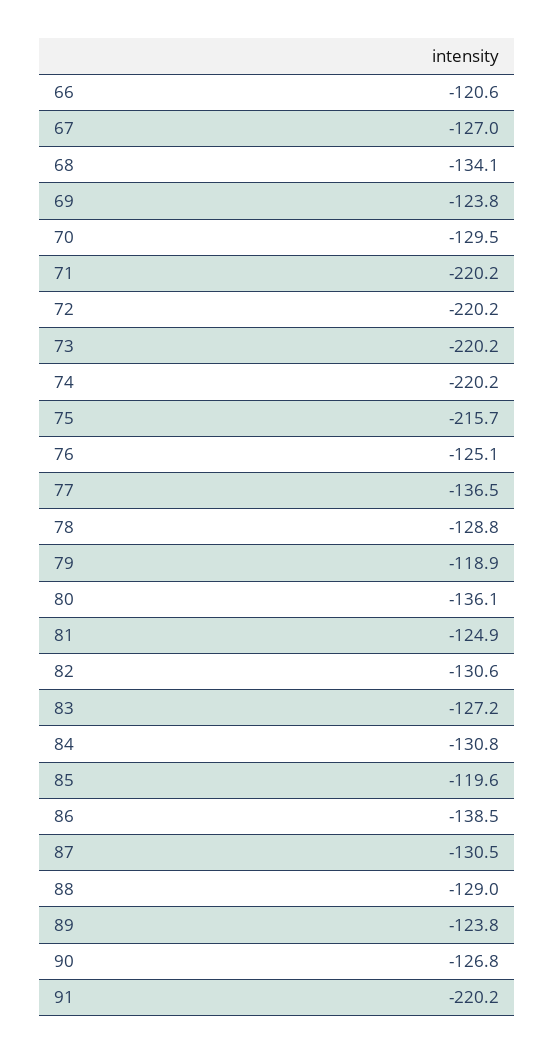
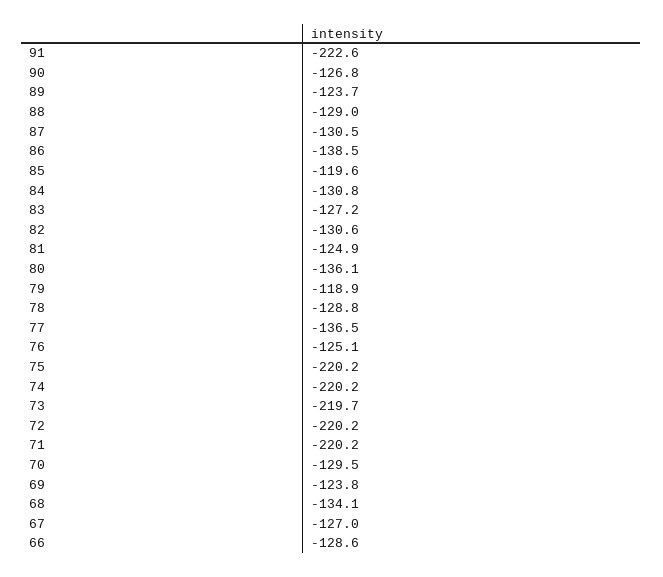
66: -120.6 -> -128.6
73: -220.2 -> -219.7
75: -215.7 -> -220.2
89: -123.8 -> -123.7
91: -220.2 -> -222.6

